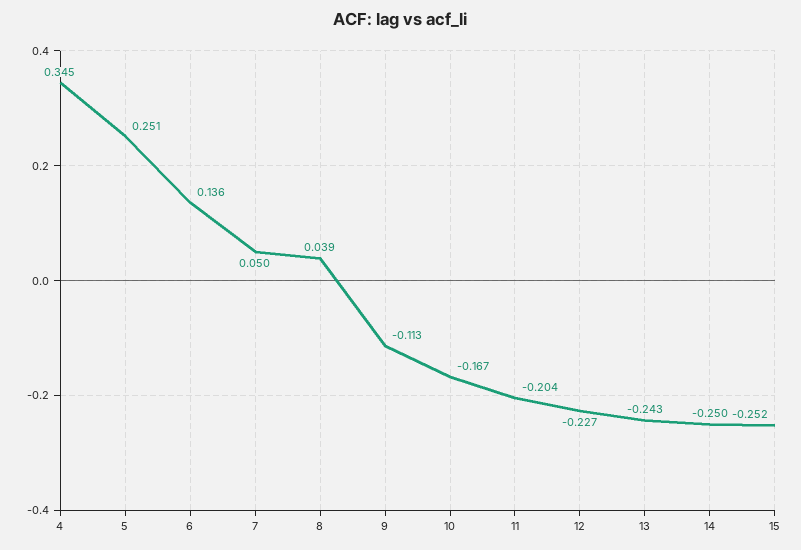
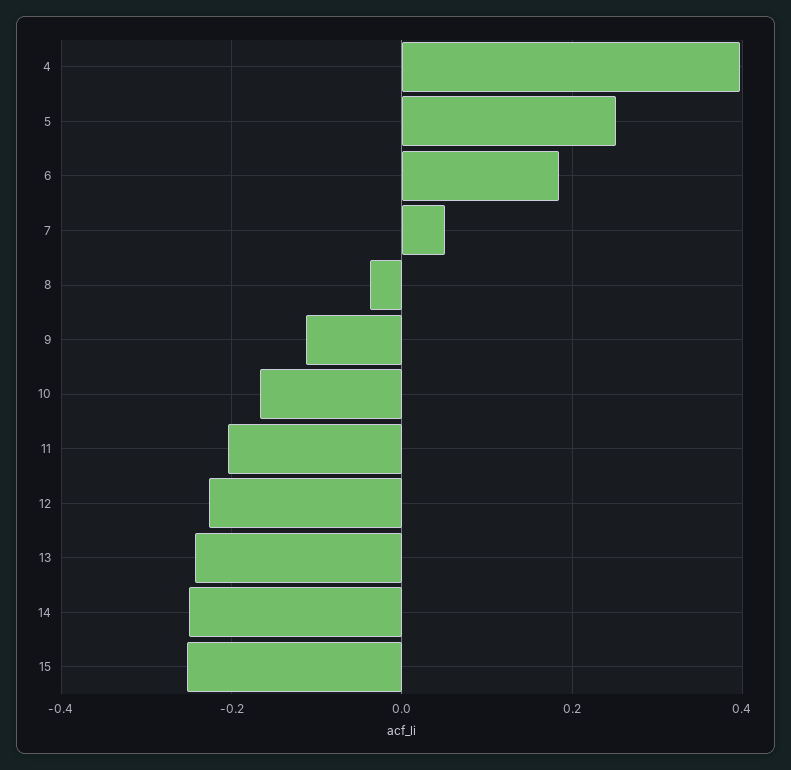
4: 0.345 -> 0.4
6: 0.136 -> 0.18
8: 0.039 -> -0.04

